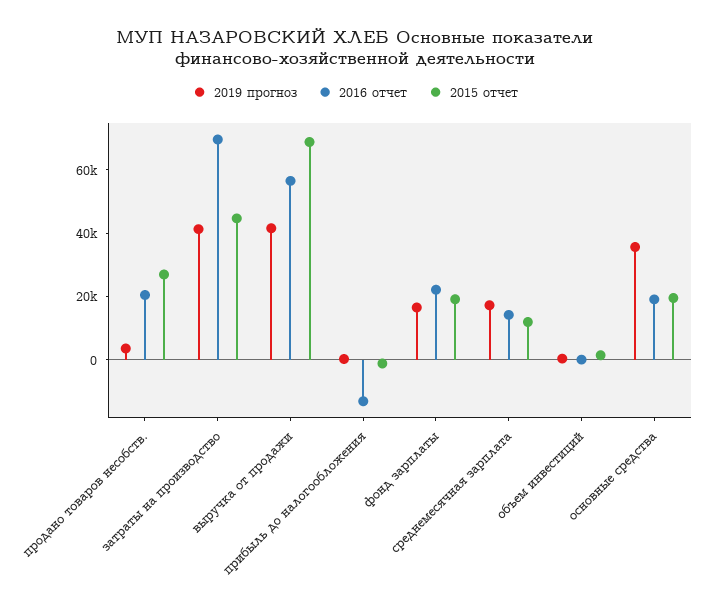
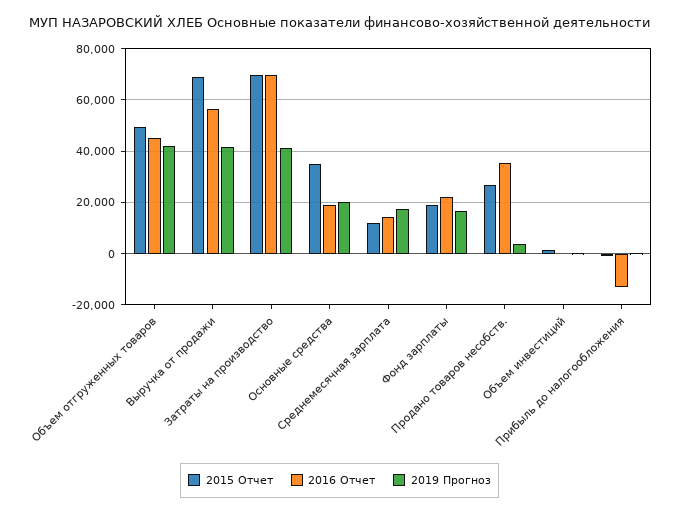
2016 отчет, продано товаров несобств.: 20000 -> 35000
2015 отчет, затраты на производство: 45000 -> 70000
2019 прогноз, основные средства: 35000 -> 20000
2015 отчет, основные средства: 20000 -> 35000
2015 отчет, Объем отгруженных товаров: none -> 50000
2016 отчет, Объем отгруженных товаров: none -> 45000
2019 прогноз, Объем отгруженных товаров: none -> 42500

